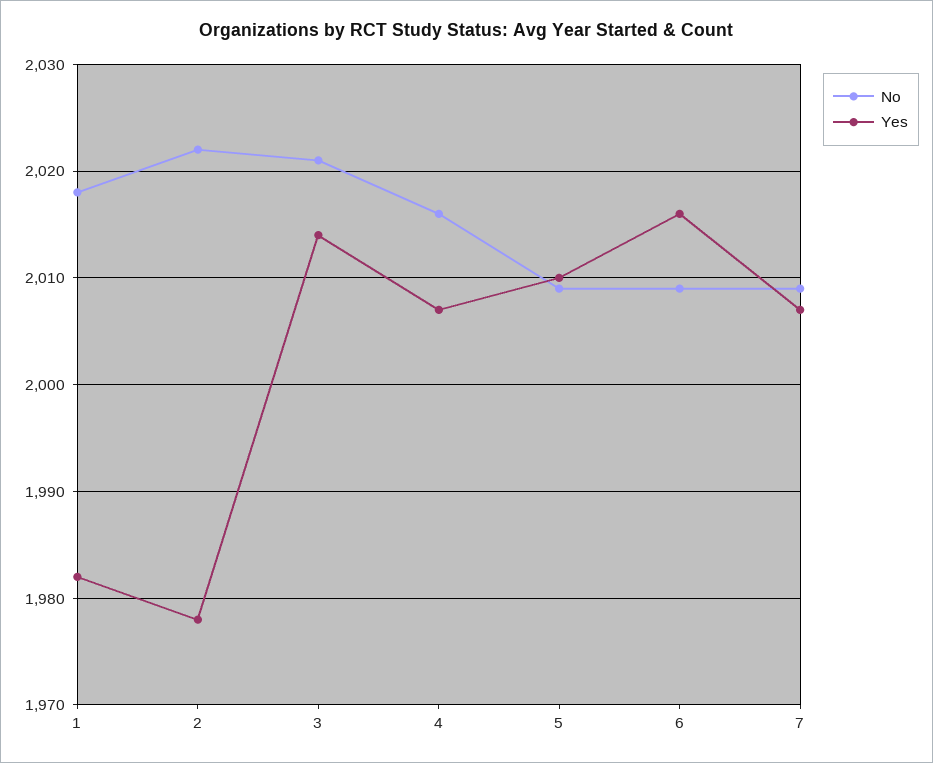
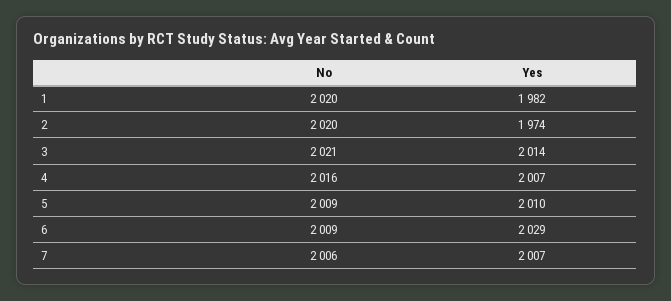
No, 1: 2018 -> 2020
No, 2: 2022 -> 2020
Yes, 2: 1978 -> 1974
Yes, 6: 2016 -> 2029
No, 7: 2009 -> 2006

